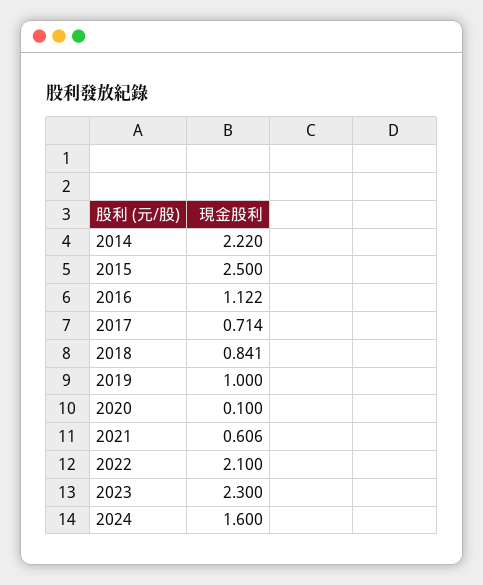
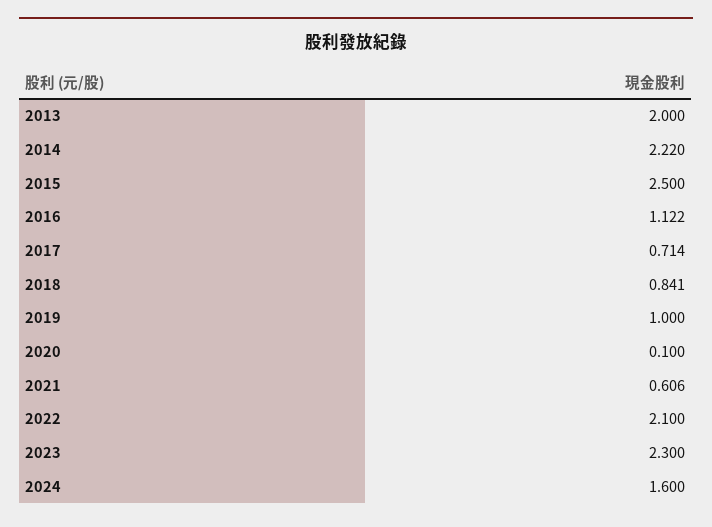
2013: none -> 2

